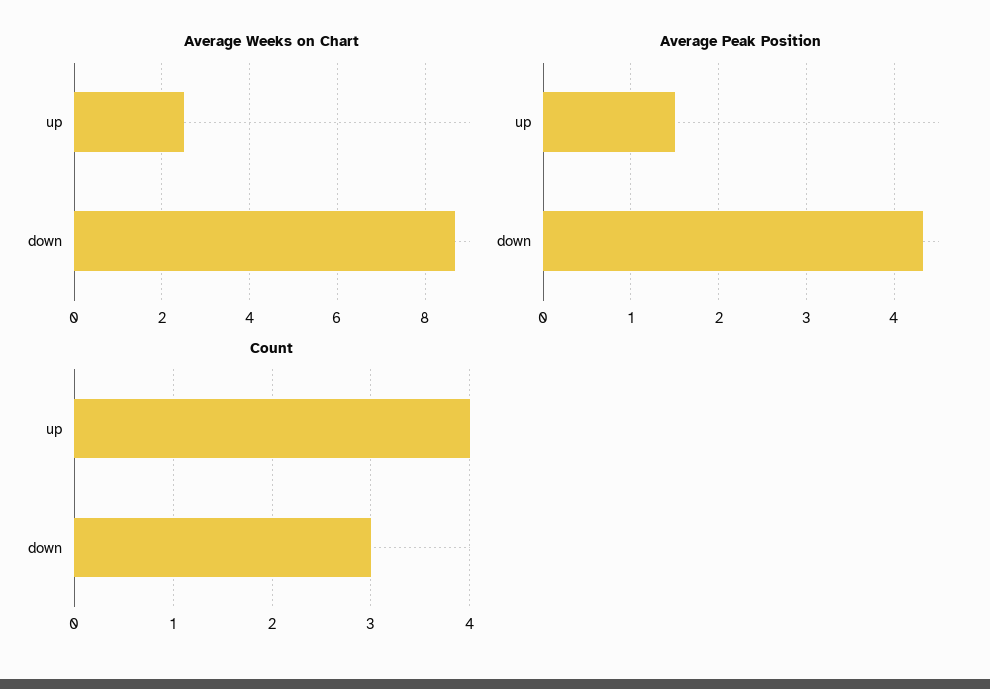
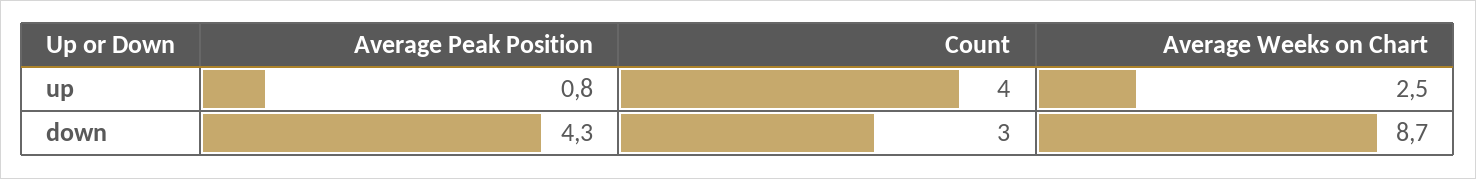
Average Peak Position, up: 1.5 -> 0.8

